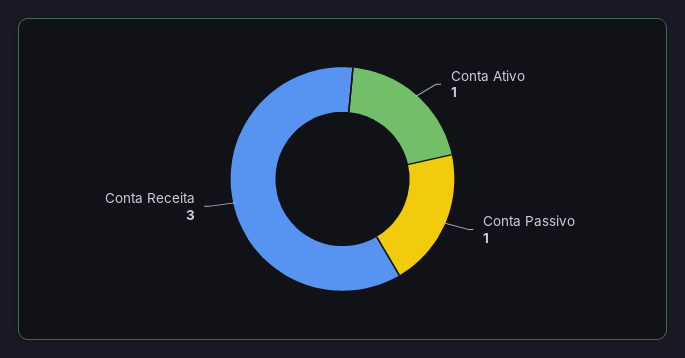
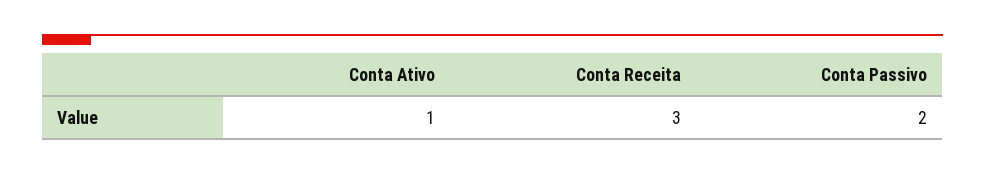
Conta Passivo: 1 -> 2

